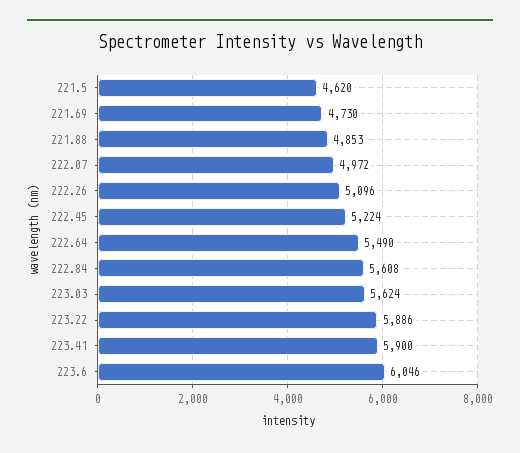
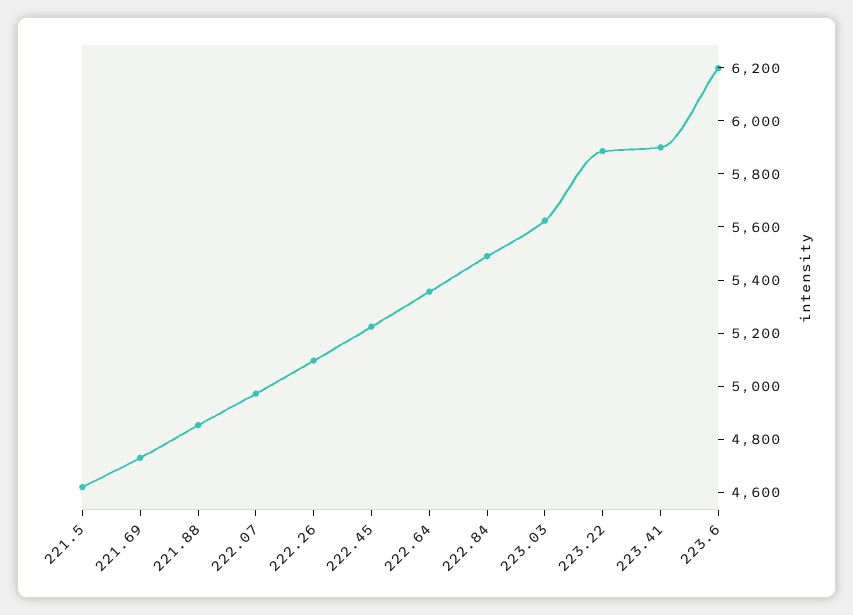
222.64: 5490 -> 5350
222.84: 5608 -> 5500
223.6: 6046 -> 6200

